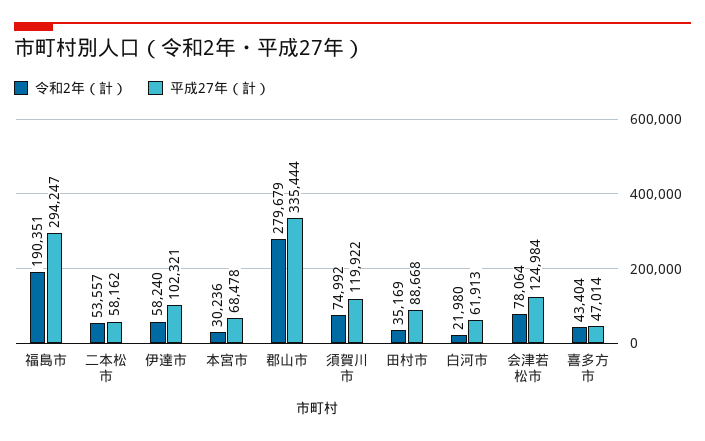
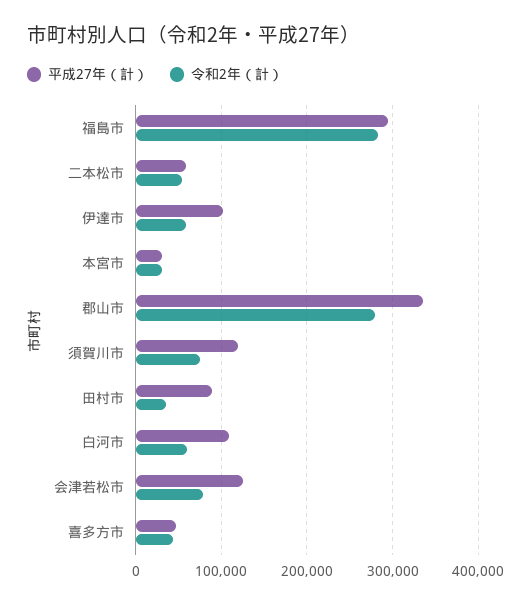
令和2年（計）, 福島市: 190351 -> 280000
平成27年（計）, 本宮市: 68478 -> 30000
令和2年（計）, 白河市: 21980 -> 60000
平成27年（計）, 白河市: 61913 -> 110000

